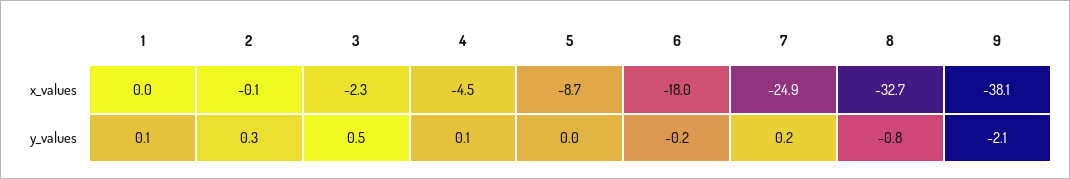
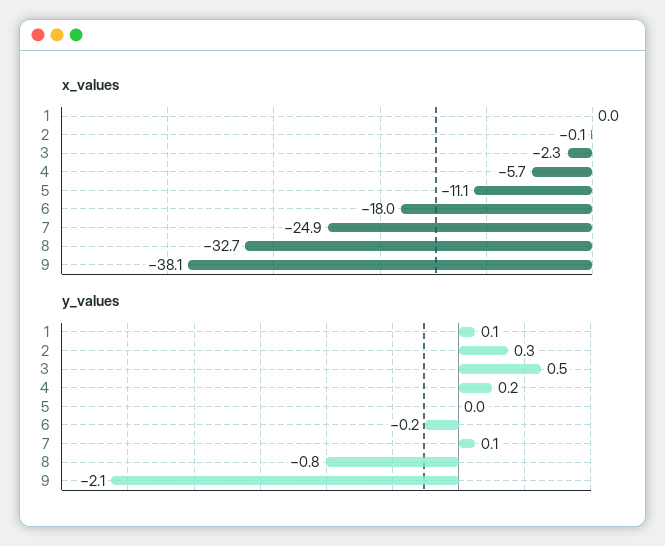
x_values, 4: -4.5 -> -5.7
x_values, 5: -8.7 -> -11.1
y_values, 4: 0.1 -> 0.2
y_values, 7: 0.2 -> 0.1

